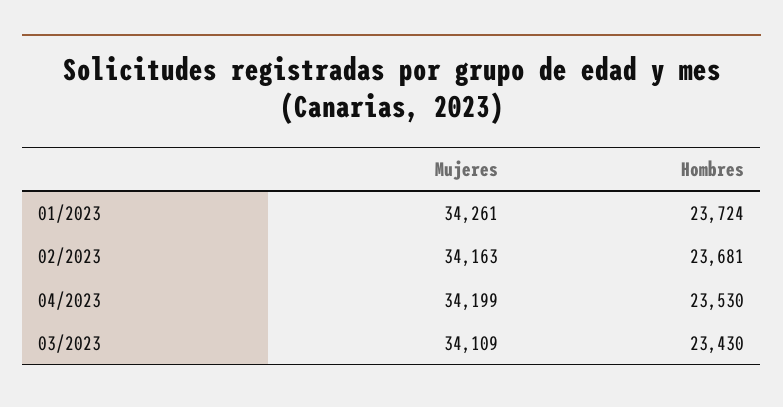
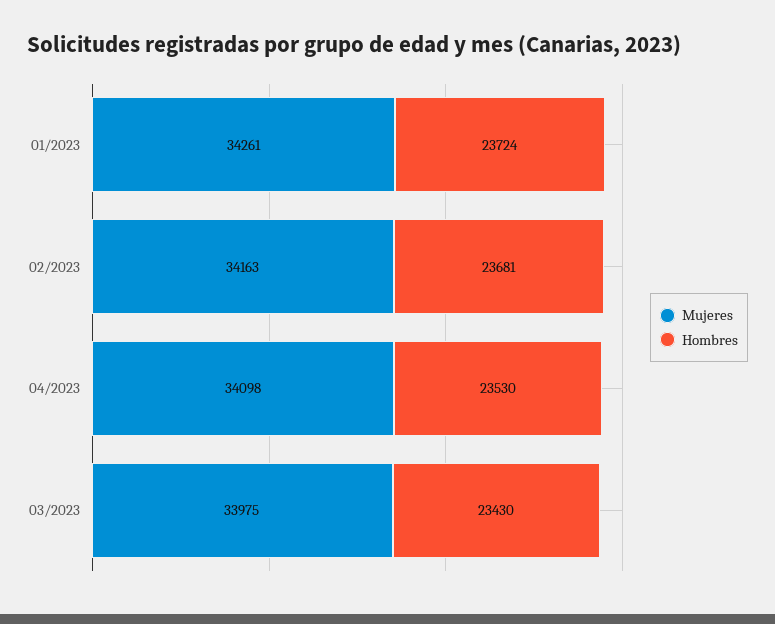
Mujeres, 04/2023: 34199 -> 34098
Mujeres, 03/2023: 34109 -> 33975

